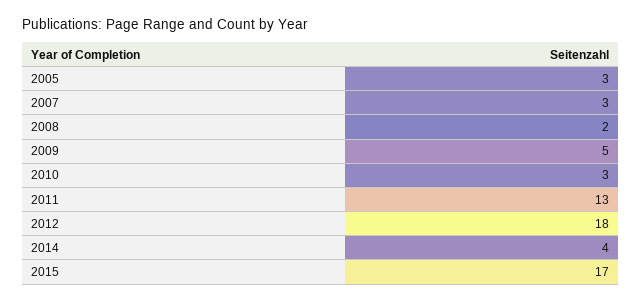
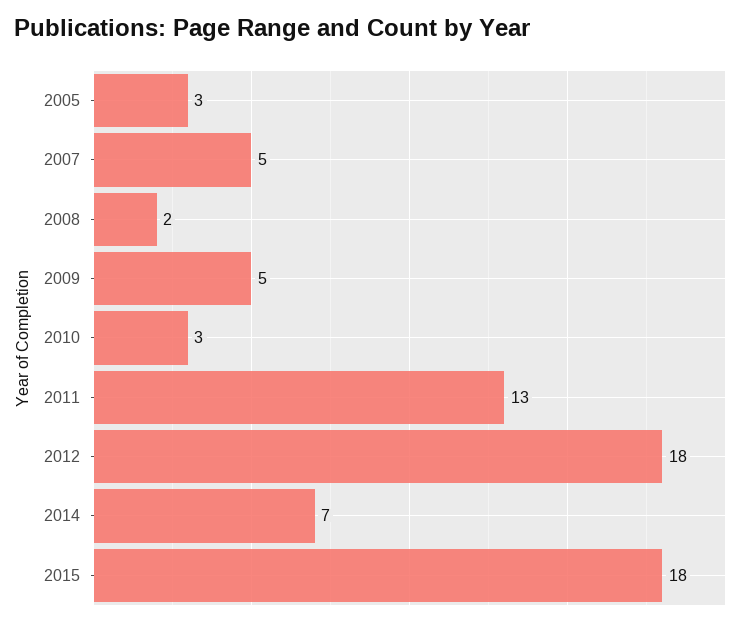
2007: 3 -> 5
2014: 4 -> 7
2015: 17 -> 18

